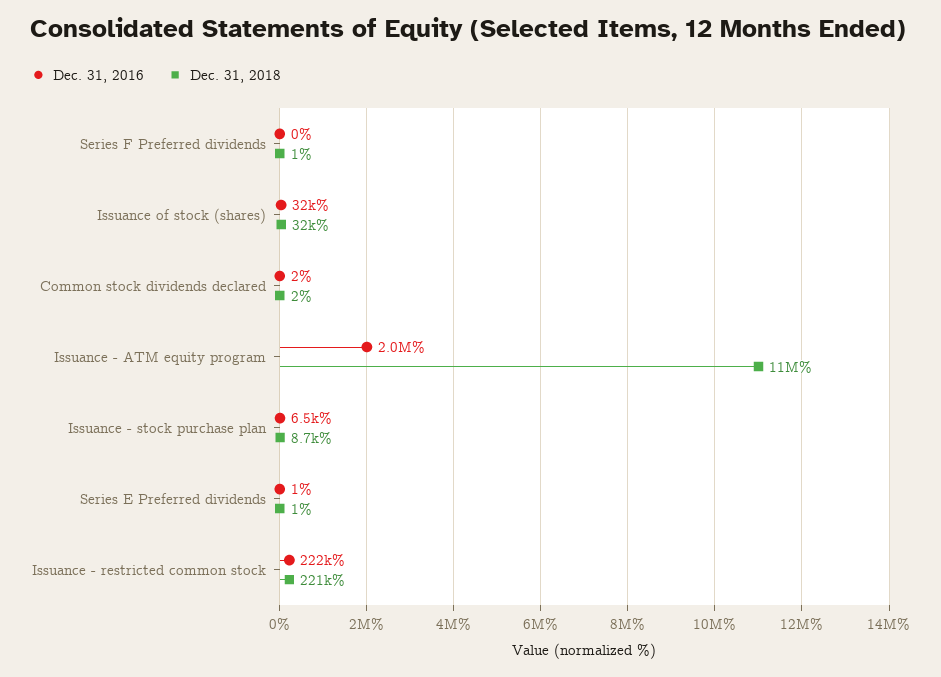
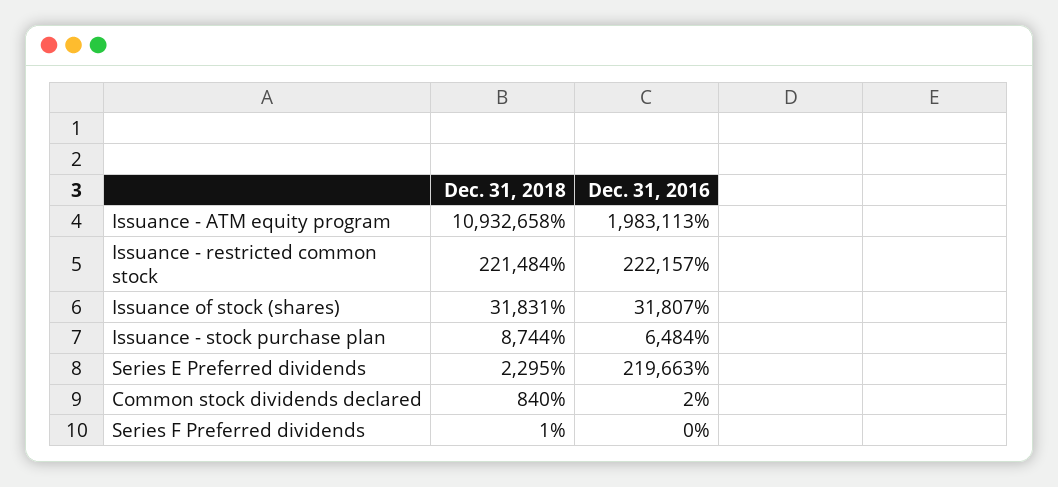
Dec. 31, 2018, Common stock dividends declared: 2 -> 840
Dec. 31, 2016, Series E Preferred dividends: 1 -> 219663
Dec. 31, 2018, Series E Preferred dividends: 1 -> 2295

